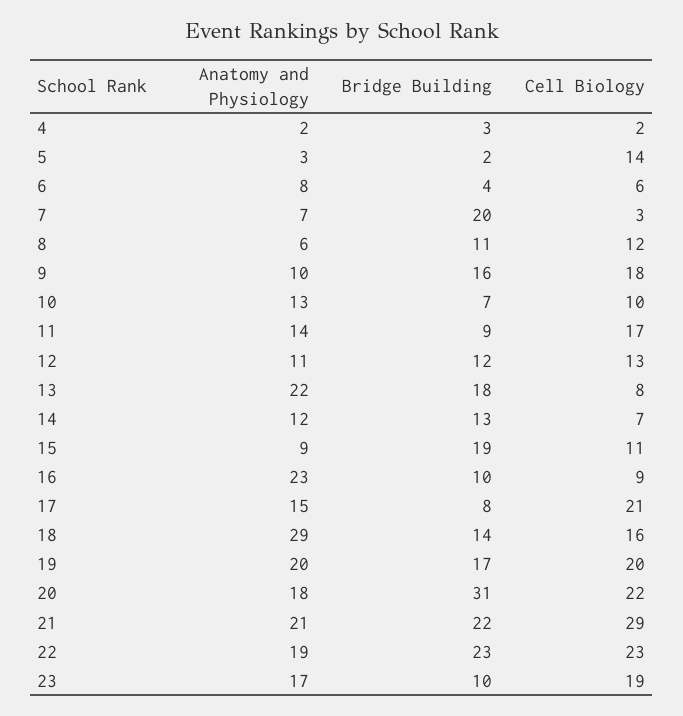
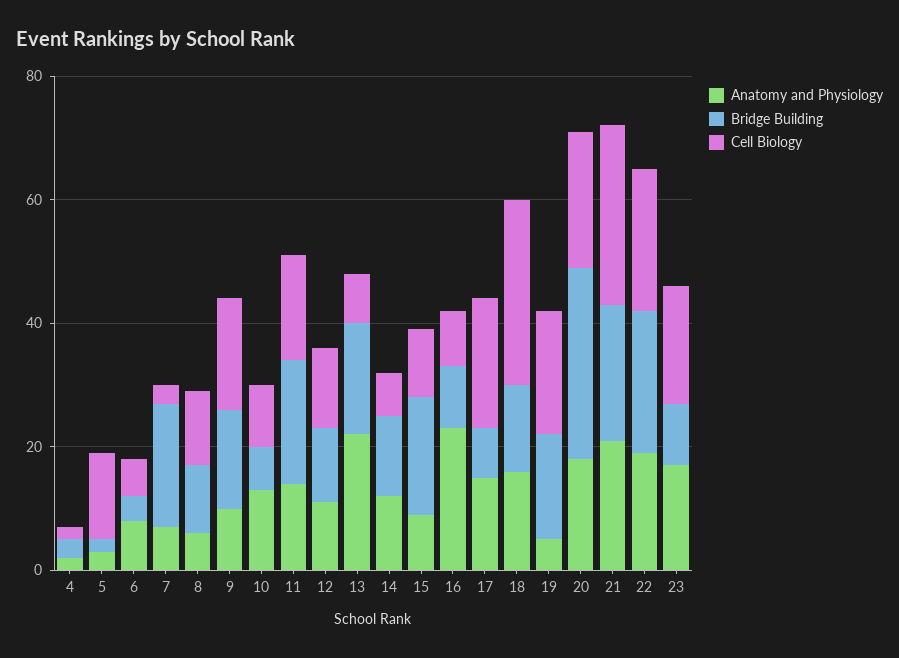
Bridge Building, 11: 9 -> 20
Anatomy and Physiology, 18: 29 -> 15
Cell Biology, 18: 16 -> 30
Anatomy and Physiology, 19: 20 -> 5

